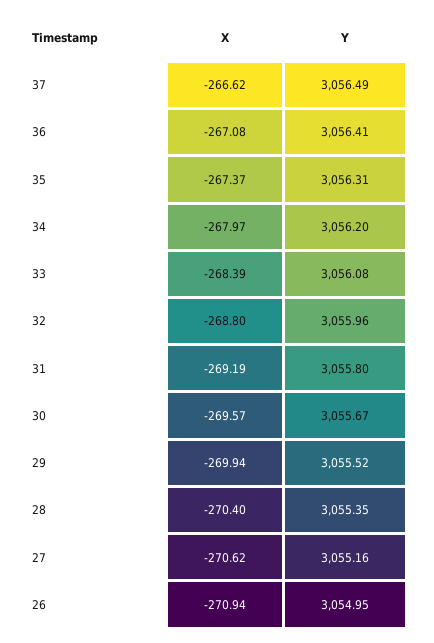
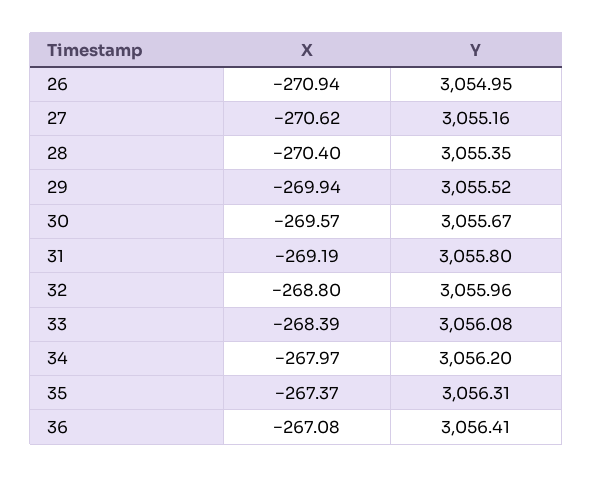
X, 37: -266.62 -> none
Y, 37: 3056.49 -> none

